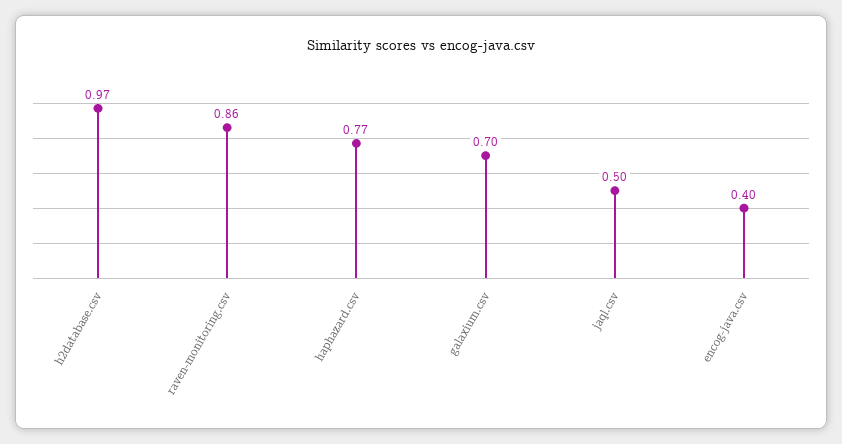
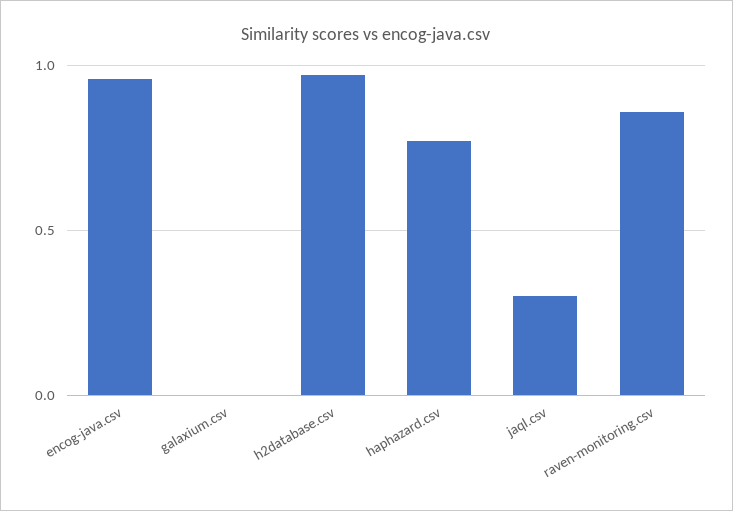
galaxium.csv: 0.7 -> 0
jaql.csv: 0.5 -> 0.3
encog-java.csv: 0.4 -> 0.95

